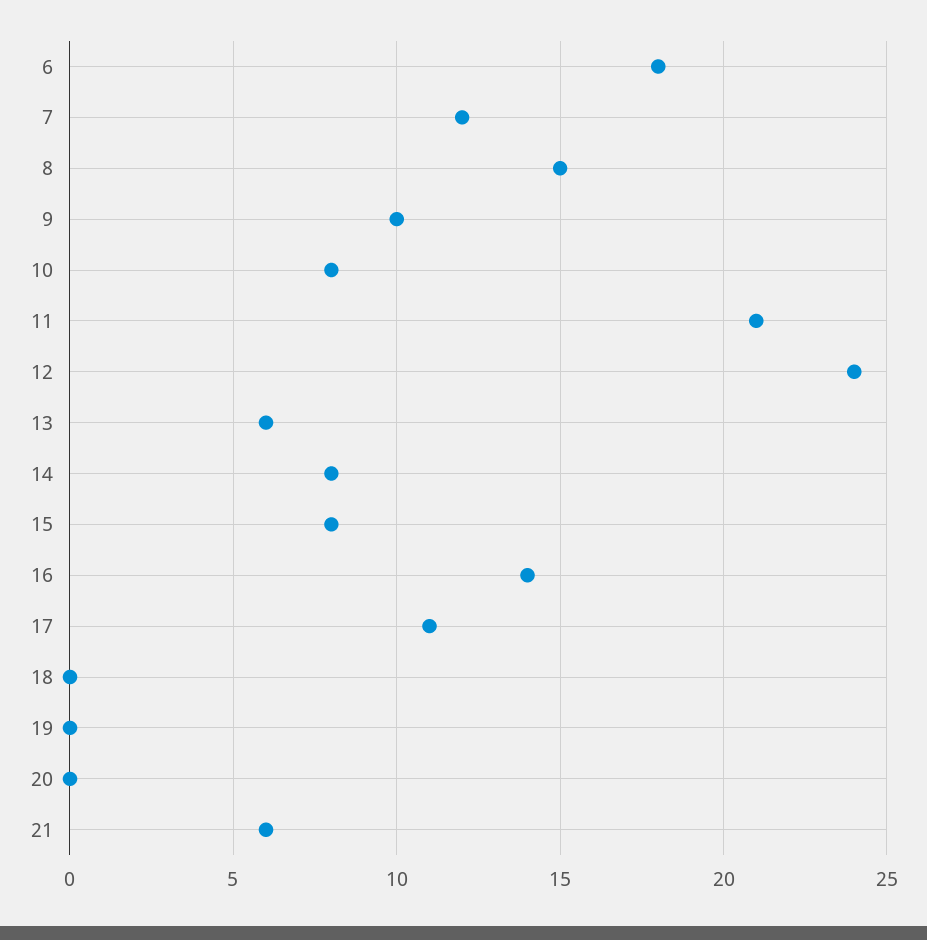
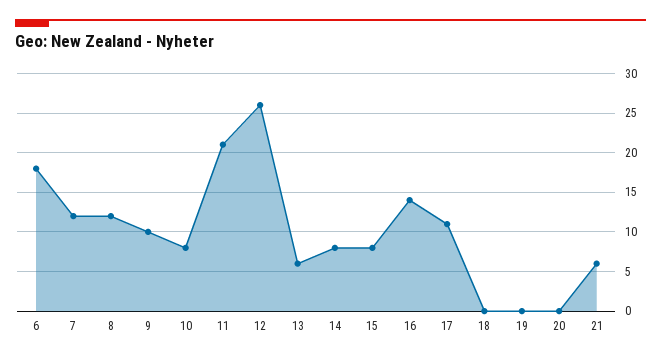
8: 15 -> 12
12: 24 -> 26

